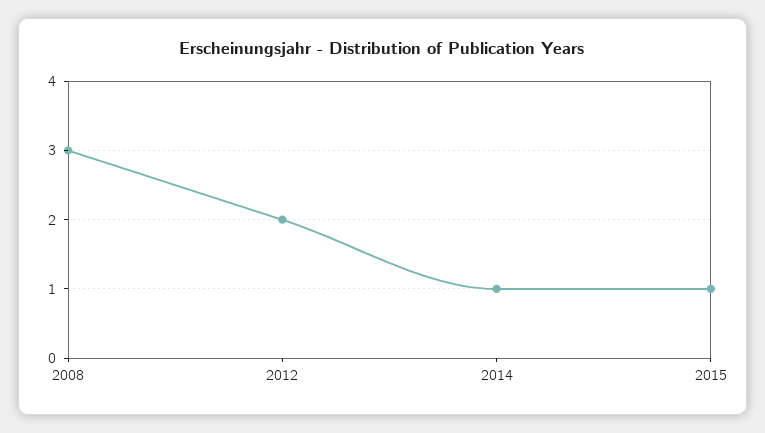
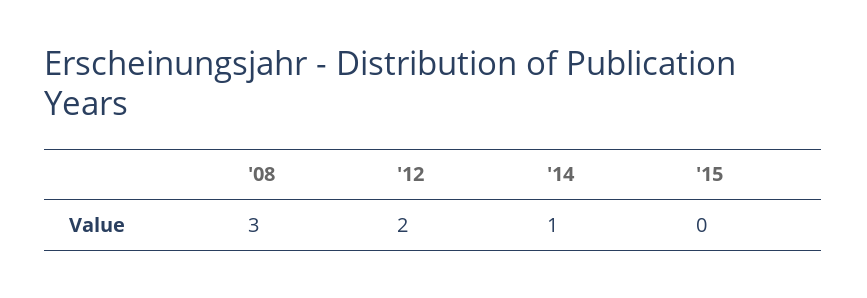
2015: 1 -> 0

